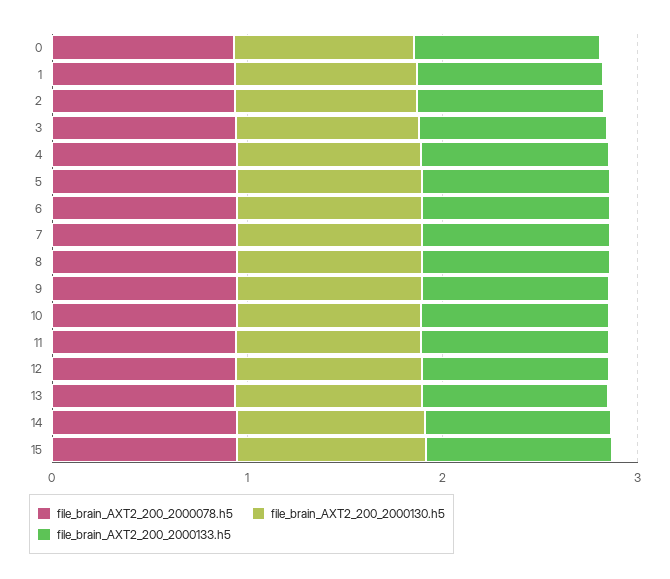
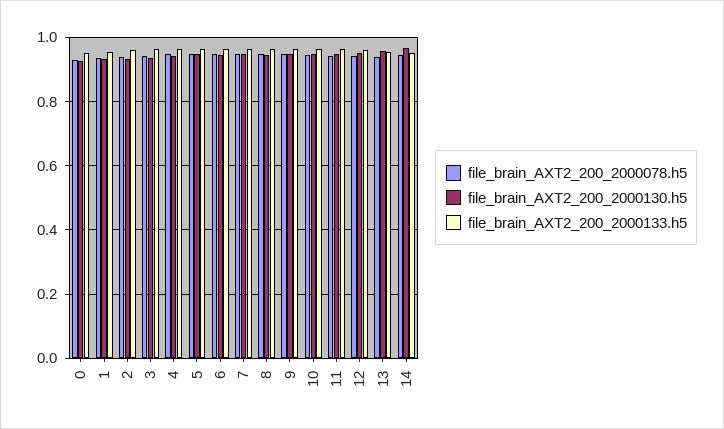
file_brain_AXT2_200_2000078.h5, 15: 1 -> none
file_brain_AXT2_200_2000130.h5, 15: 1 -> none
file_brain_AXT2_200_2000133.h5, 15: 1 -> none

